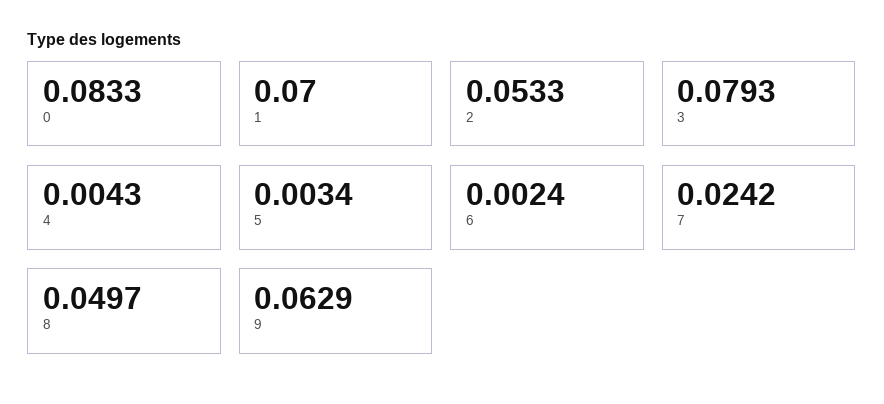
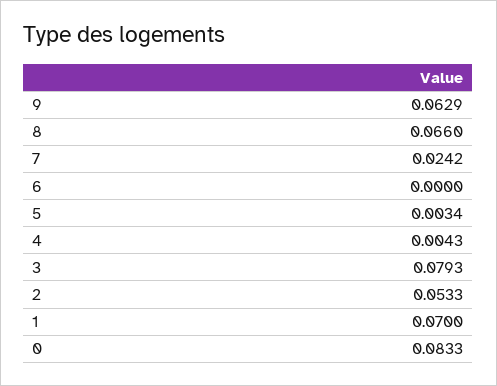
6: 0.0024 -> 0
8: 0.0497 -> 0.066

